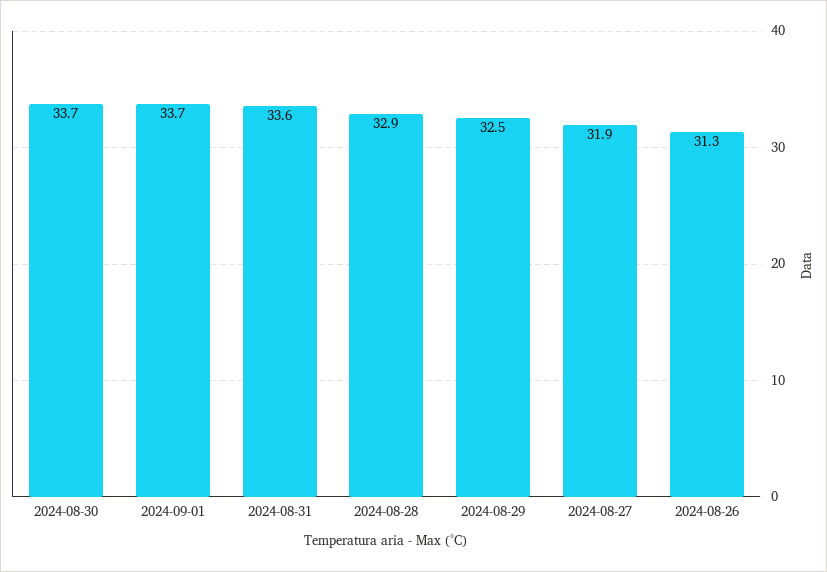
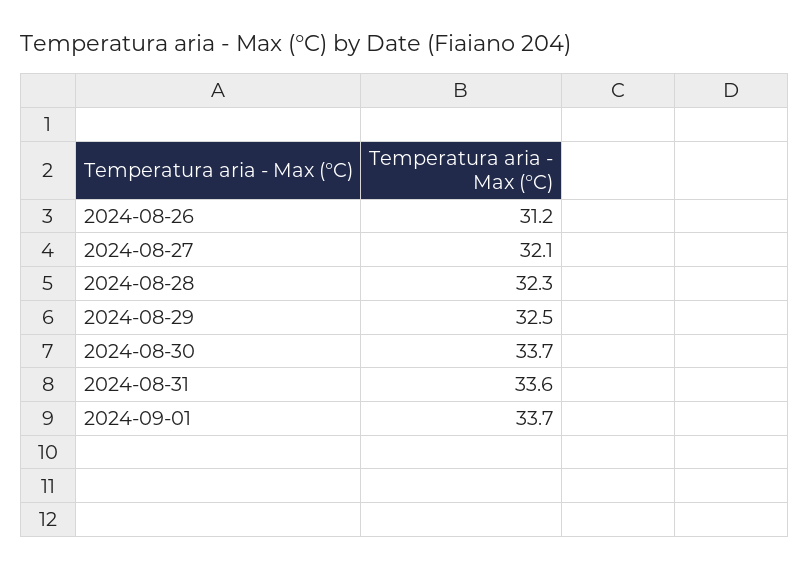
2024-08-28: 32.9 -> 32.3
2024-08-27: 31.9 -> 32.1
2024-08-26: 31.3 -> 31.2

